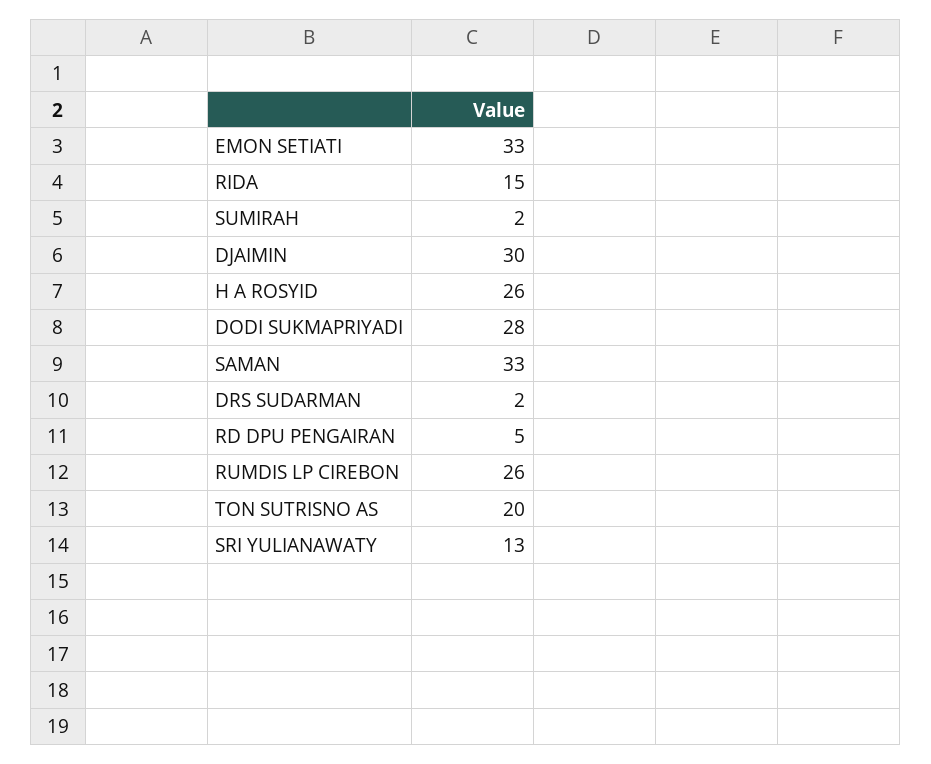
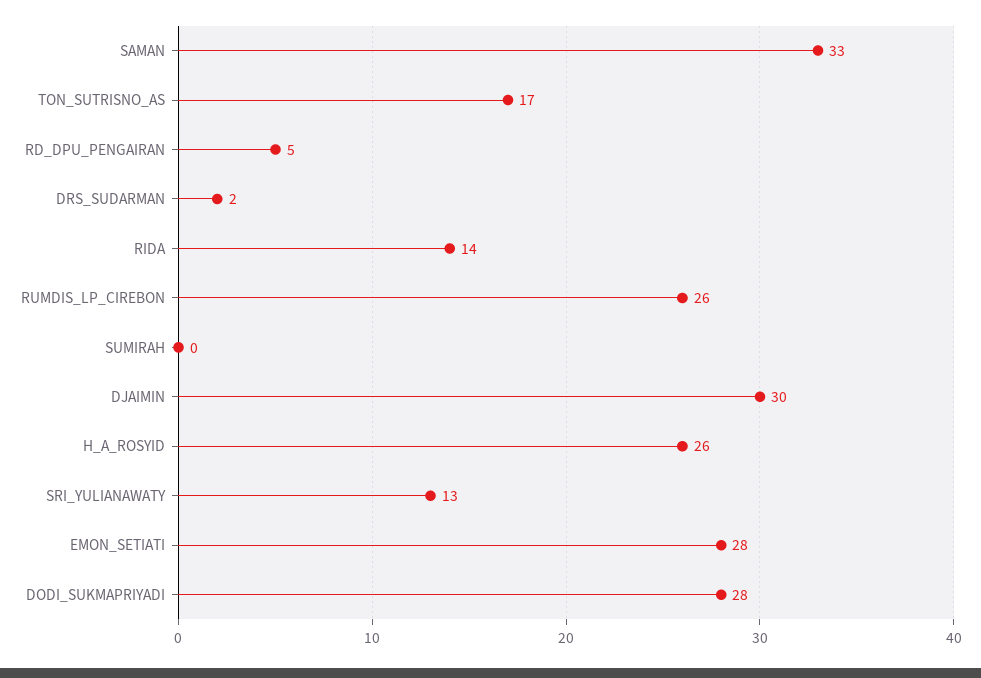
EMON SETIATI: 33 -> 28
RIDA: 15 -> 14
SUMIRAH: 2 -> 0
TON SUTRISNO AS: 20 -> 17

